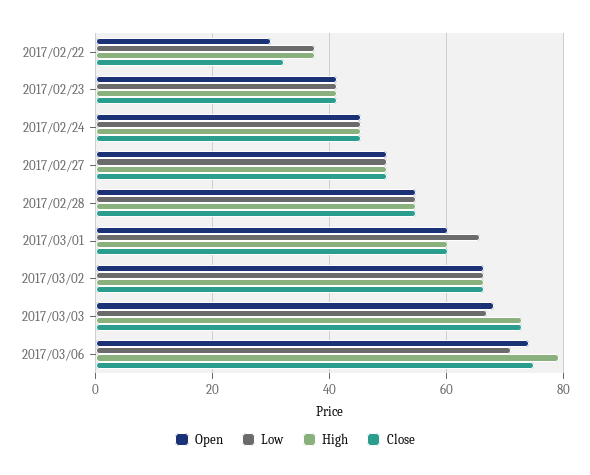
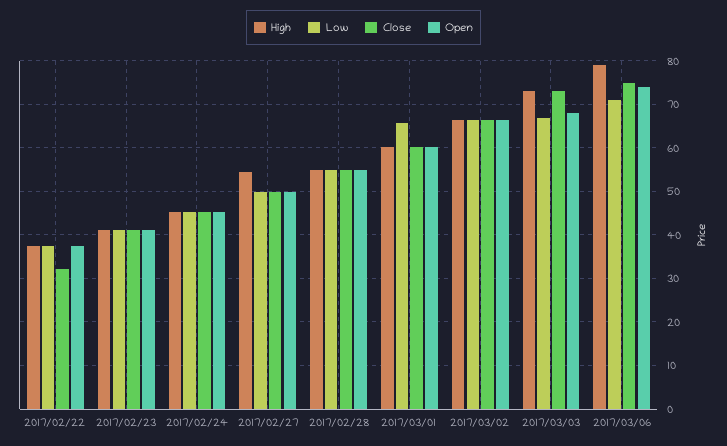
Open, 2017/02/22: 30 -> 38
High, 2017/02/27: 50 -> 54

